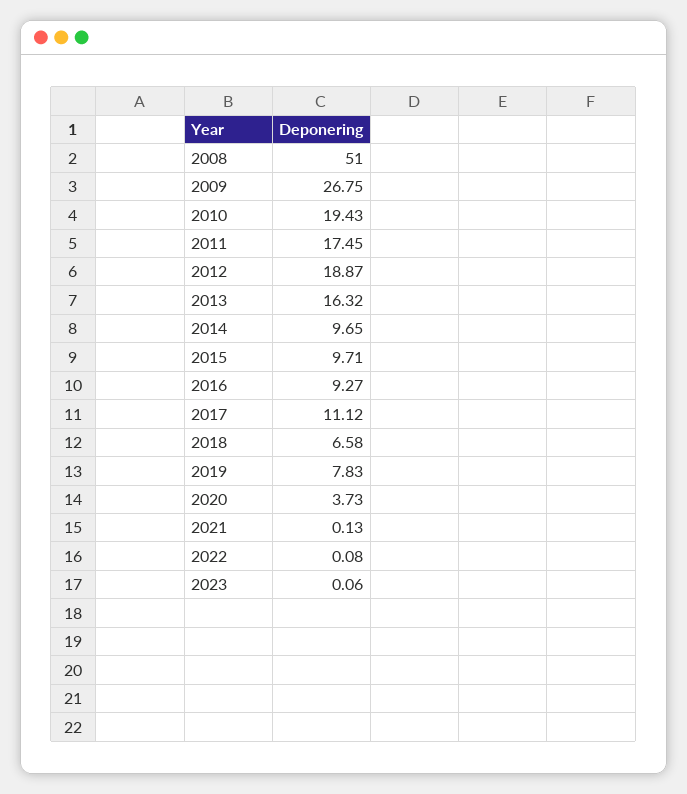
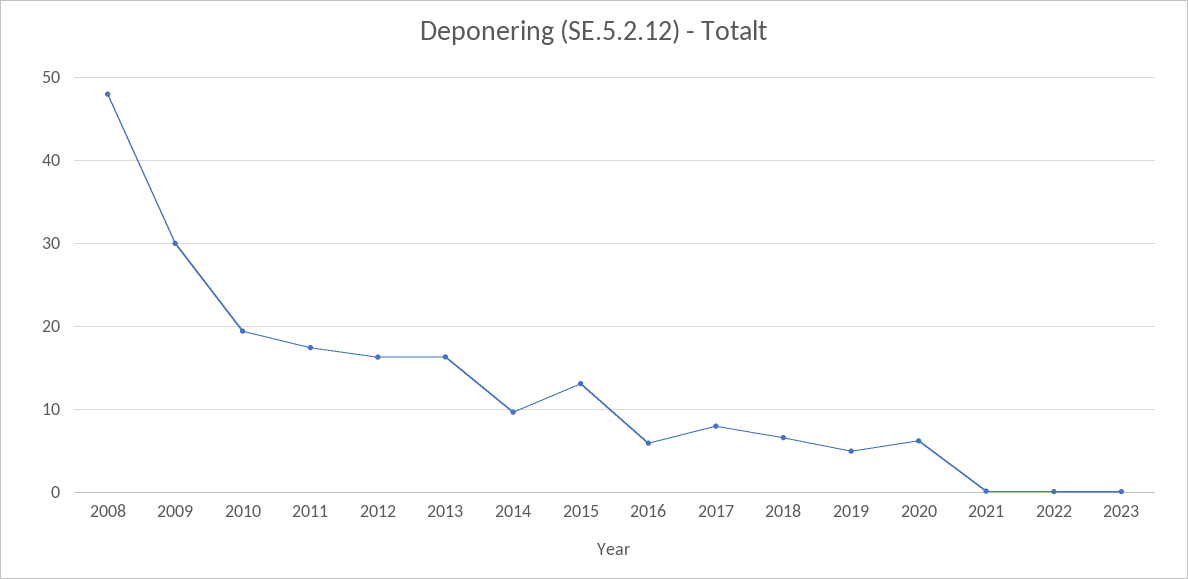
2008: 51 -> 48
2009: 26.75 -> 30
2012: 18.87 -> 16
2015: 9.71 -> 13
2016: 9.27 -> 6
2017: 11.12 -> 8
2019: 7.83 -> 5
2020: 3.73 -> 6

